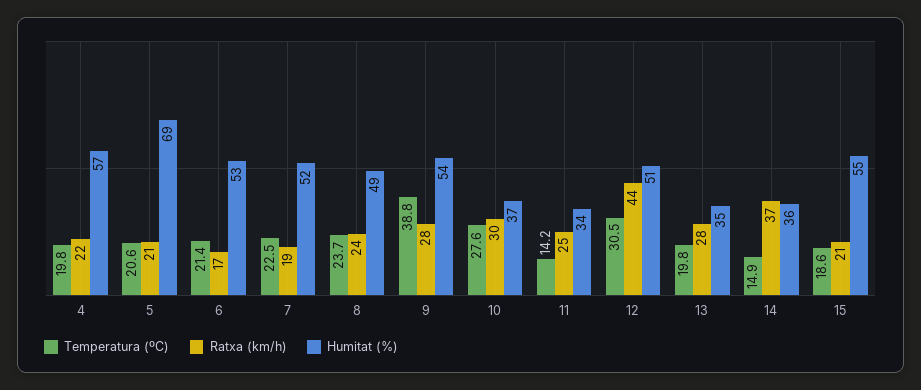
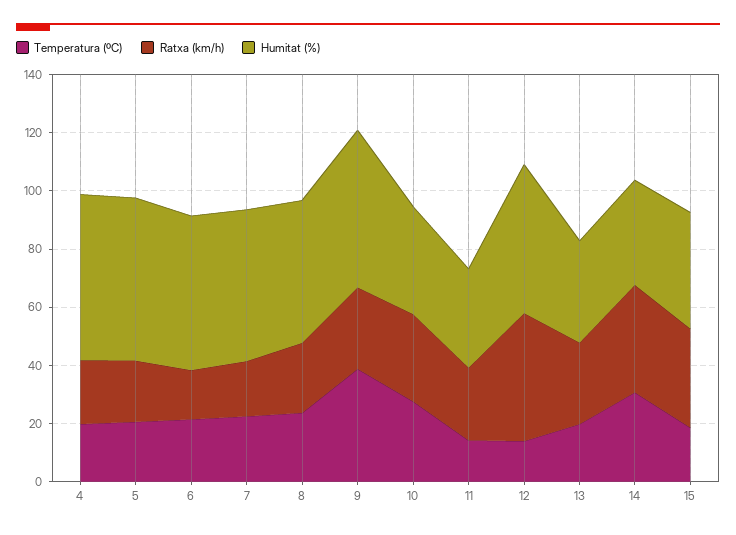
Humitat (%), 5: 69 -> 55
Temperatura (ºC), 12: 30.5 -> 15
Temperatura (ºC), 14: 14.9 -> 30
Ratxa (km/h), 15: 21 -> 35
Humitat (%), 15: 55 -> 40

